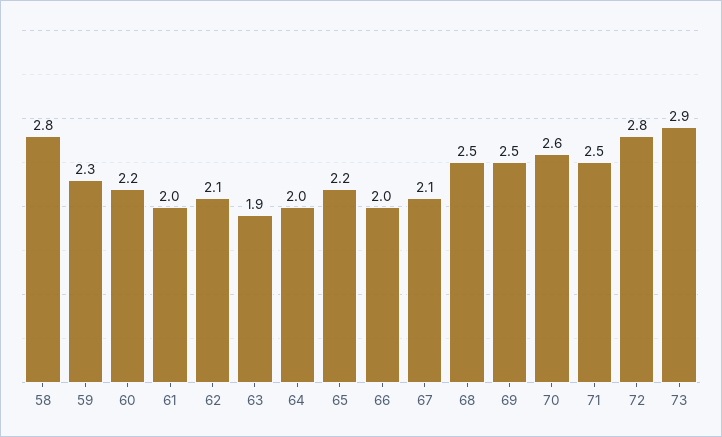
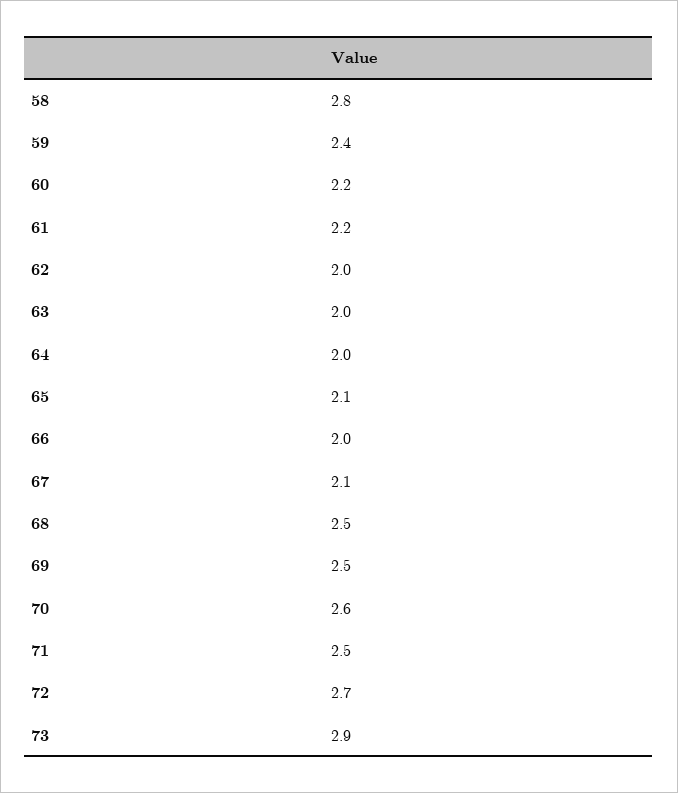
59: 2.3 -> 2.4
61: 2 -> 2.2
62: 2.1 -> 2
63: 1.9 -> 2
65: 2.2 -> 2.1
72: 2.8 -> 2.7

